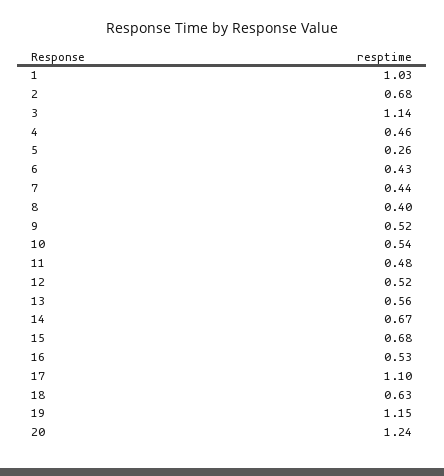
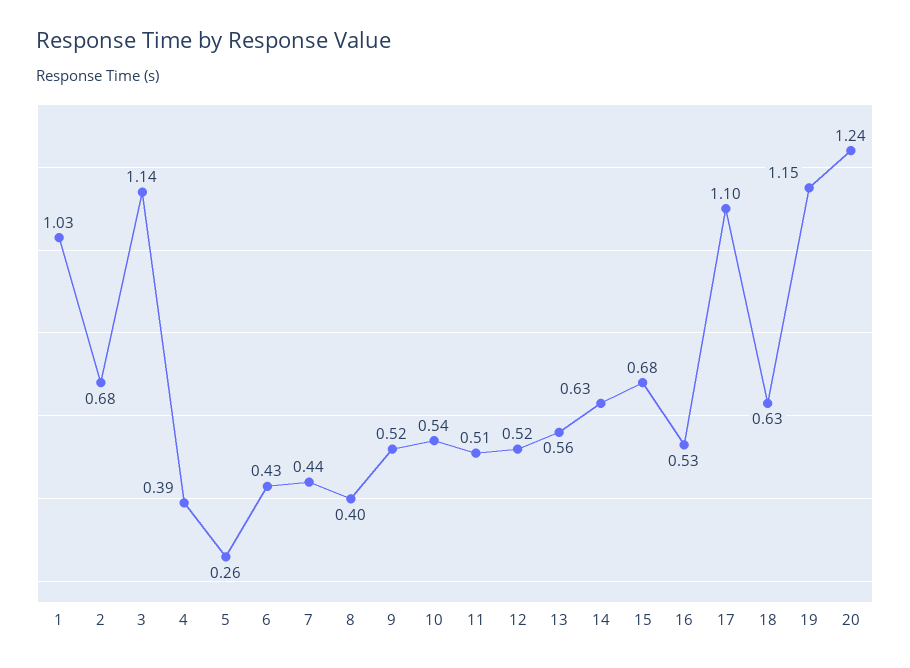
4: 0.46 -> 0.39
11: 0.48 -> 0.51
14: 0.67 -> 0.63

